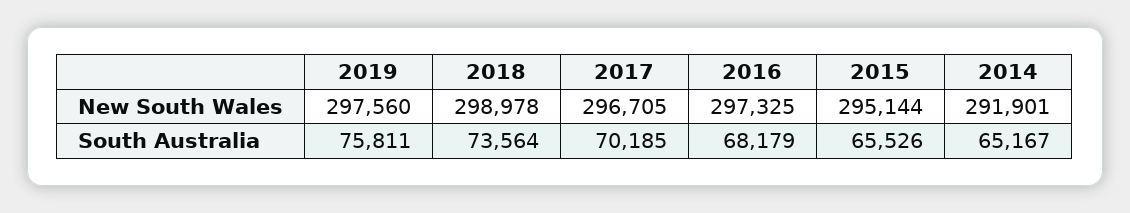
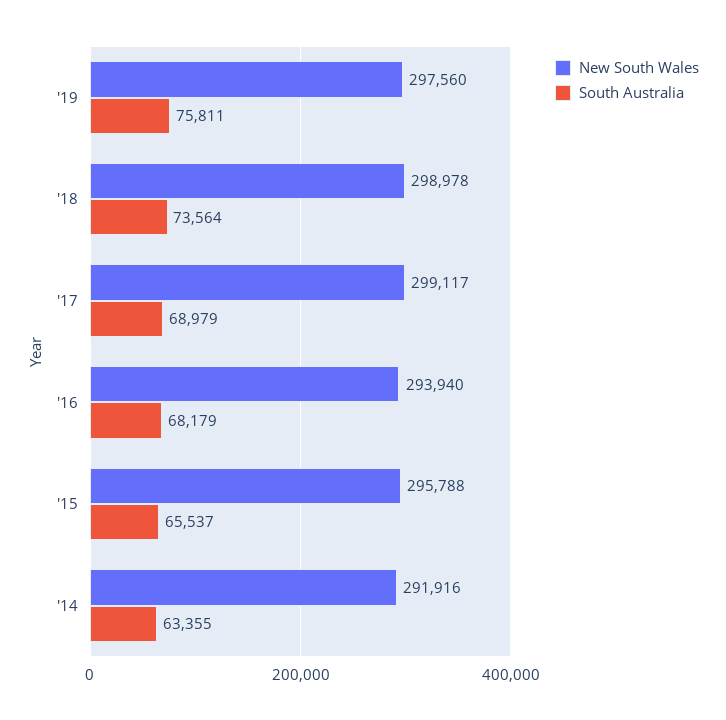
New South Wales, 2017: 296705 -> 299117
New South Wales, 2016: 297325 -> 293940
New South Wales, 2015: 295144 -> 295788
New South Wales, 2014: 291901 -> 291916
South Australia, 2017: 70185 -> 68979
South Australia, 2015: 65526 -> 65537
South Australia, 2014: 65167 -> 63355

